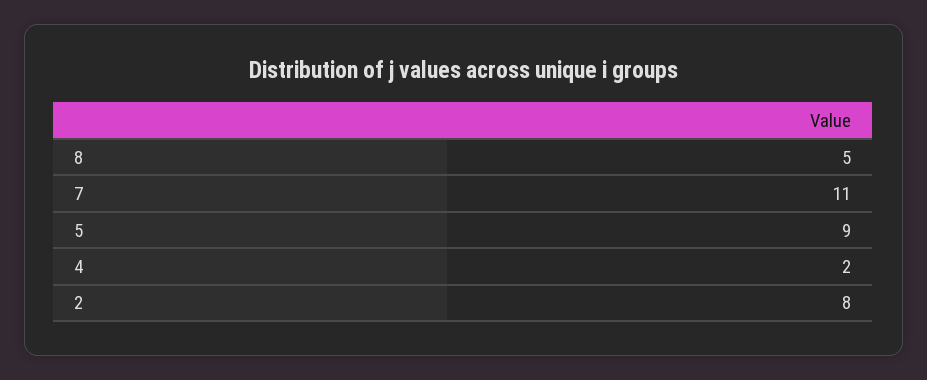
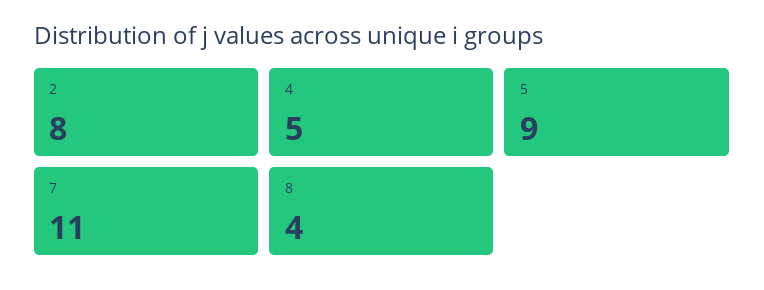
8: 5 -> 4
4: 2 -> 5

